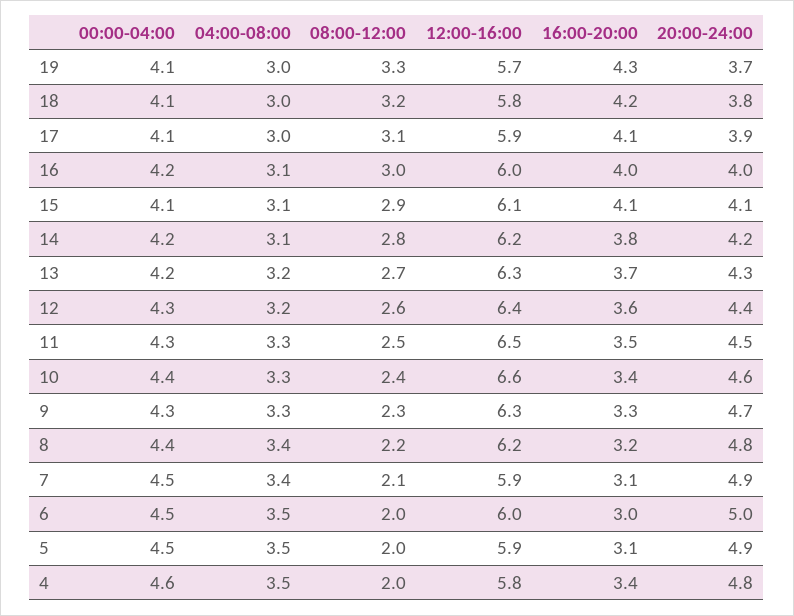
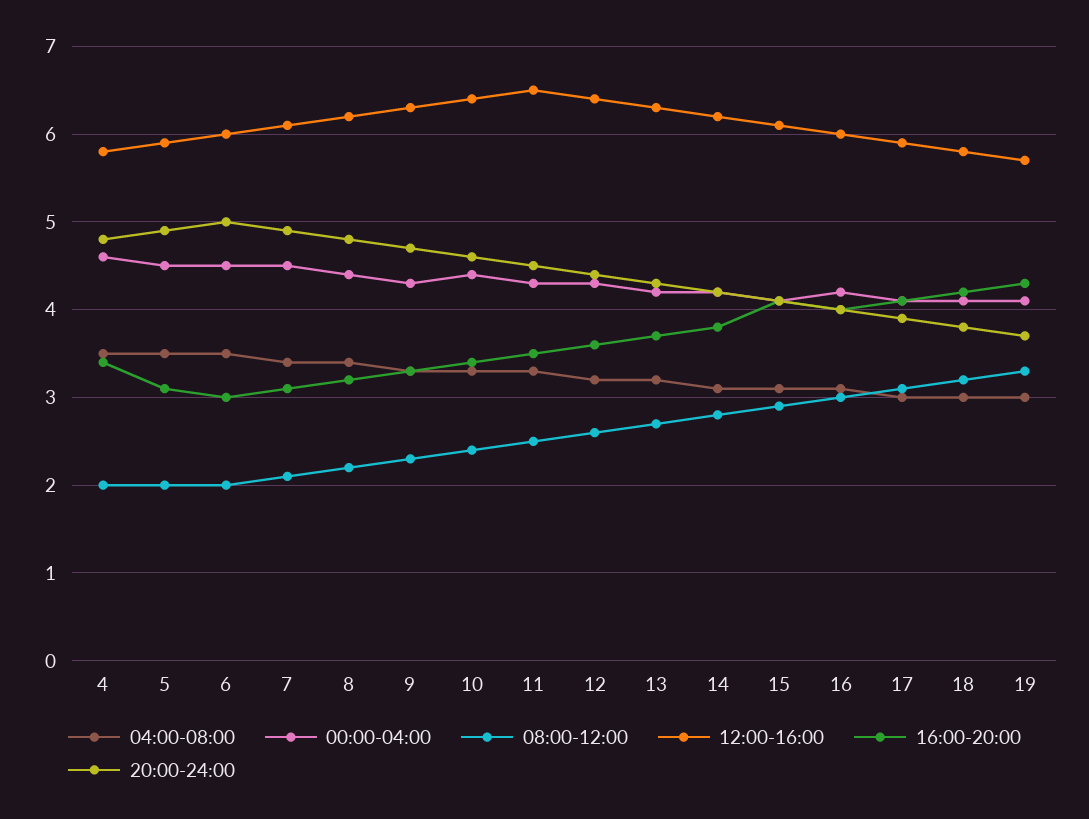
12:00-16:00, 10: 6.6 -> 6.4
12:00-16:00, 7: 5.9 -> 6.1

